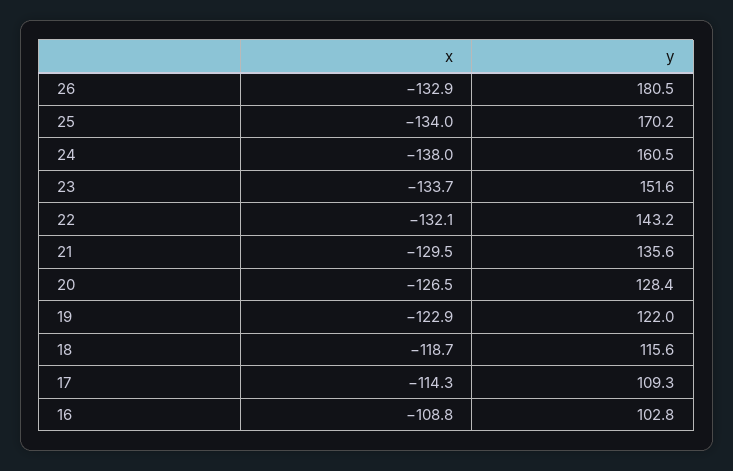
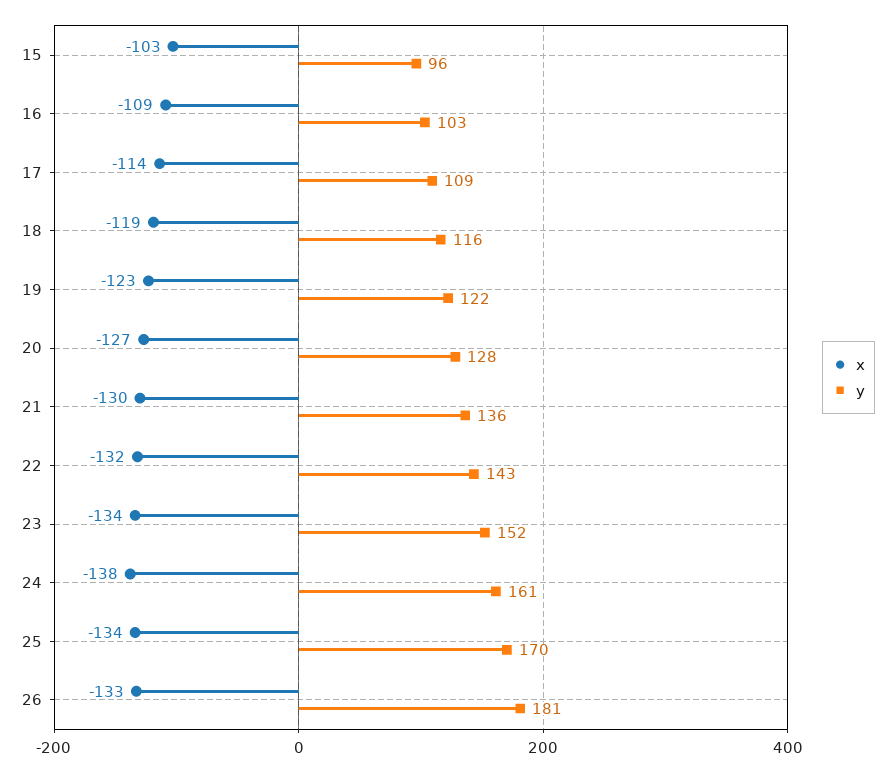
x, 15: none -> -103
y, 15: none -> 96

